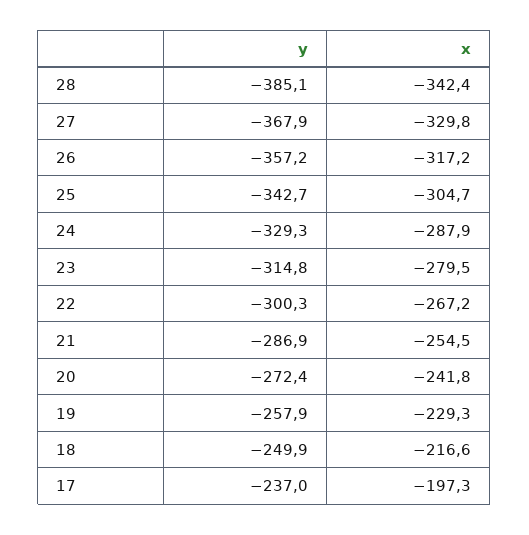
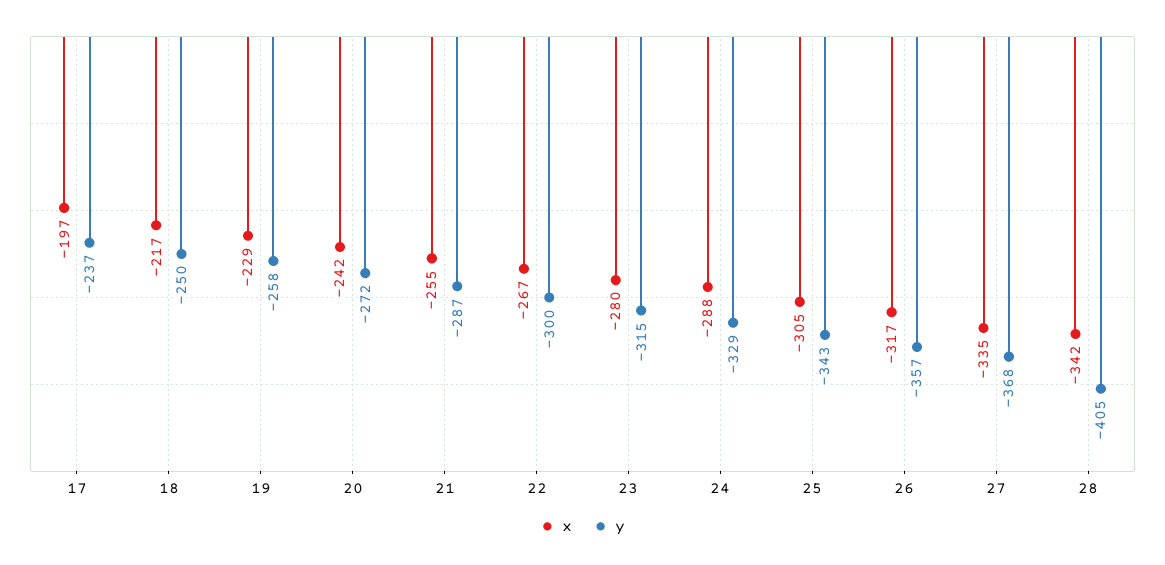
y, 28: -385.1 -> -405
x, 27: -329.8 -> -335

